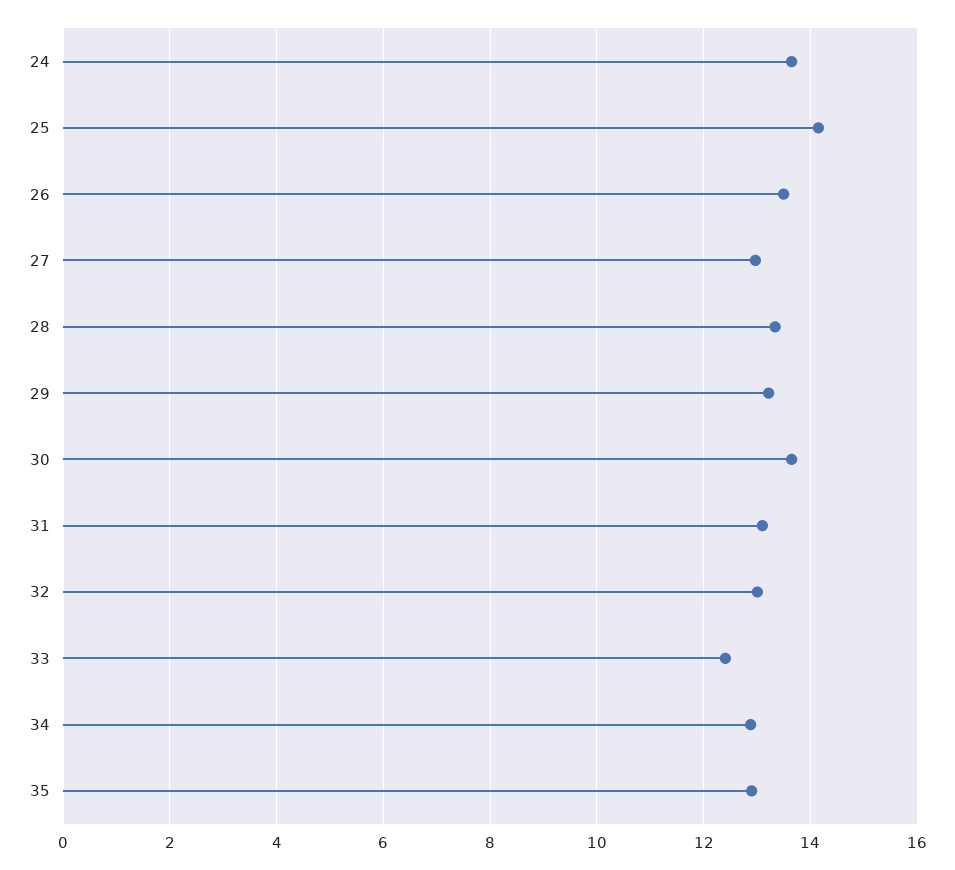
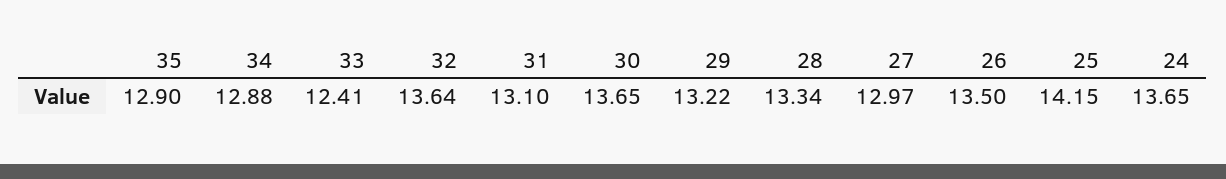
32: 13 -> 13.64

